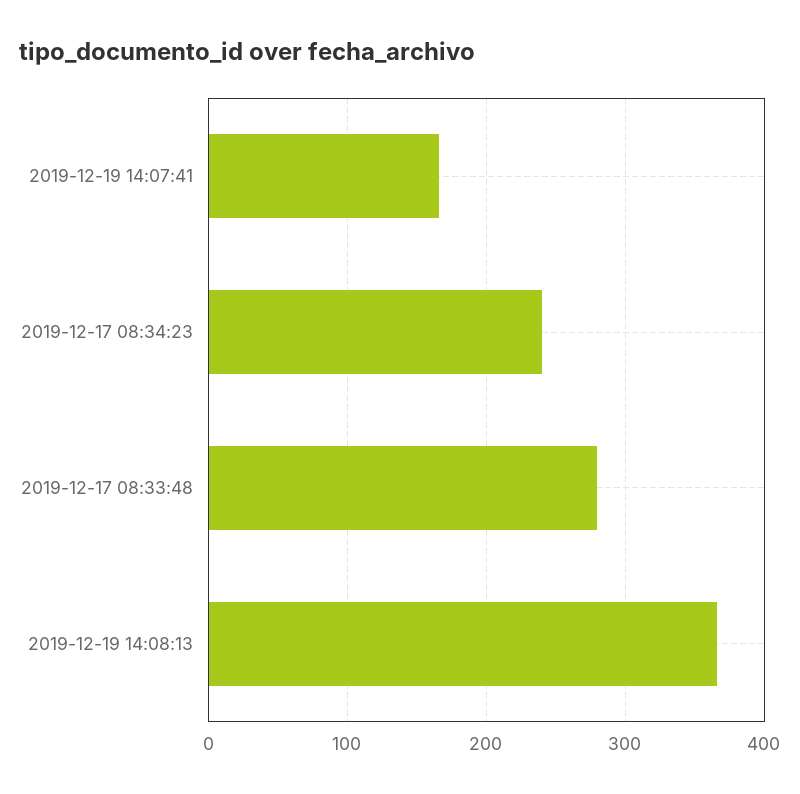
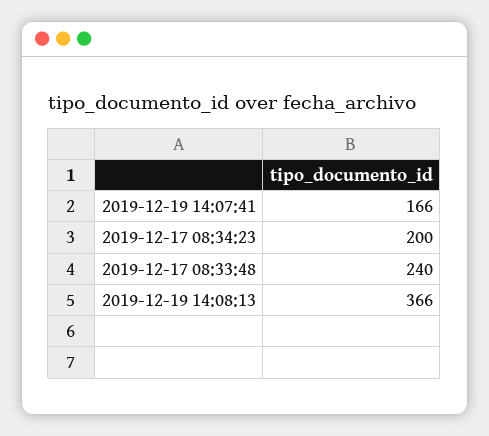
2019-12-17 08:34:23: 240 -> 200
2019-12-17 08:33:48: 280 -> 240

